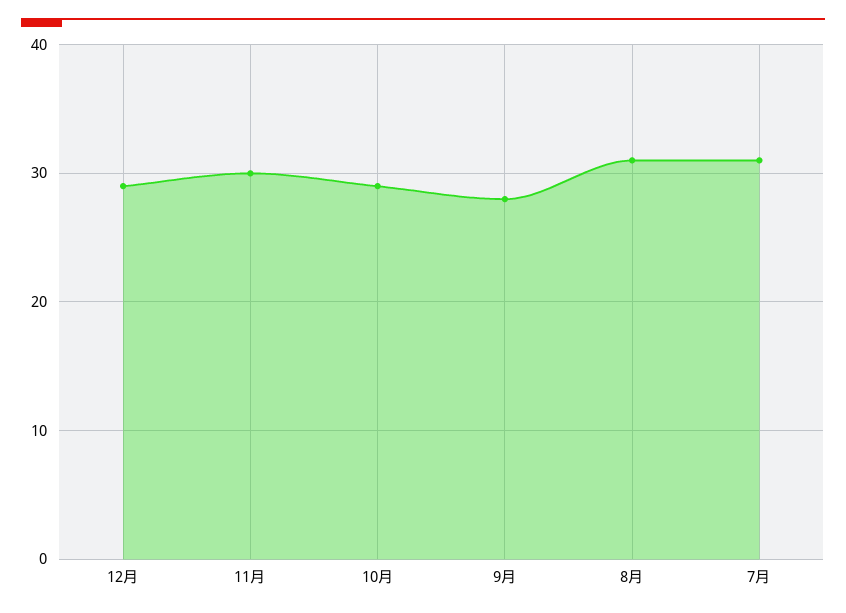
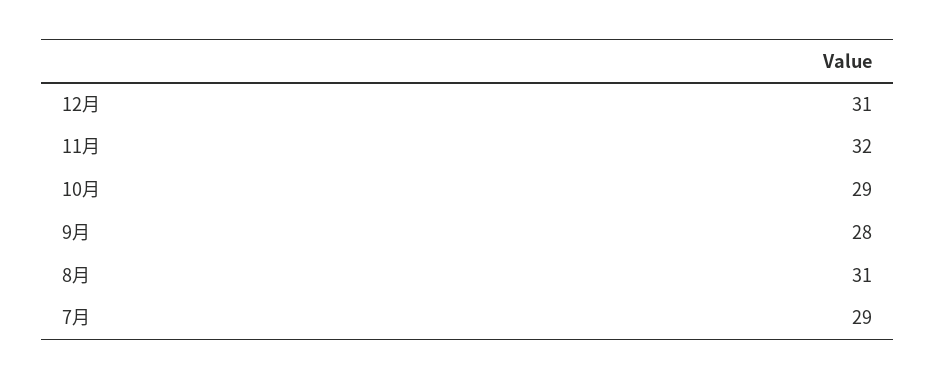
12月: 29 -> 31
11月: 30 -> 32
7月: 31 -> 29

